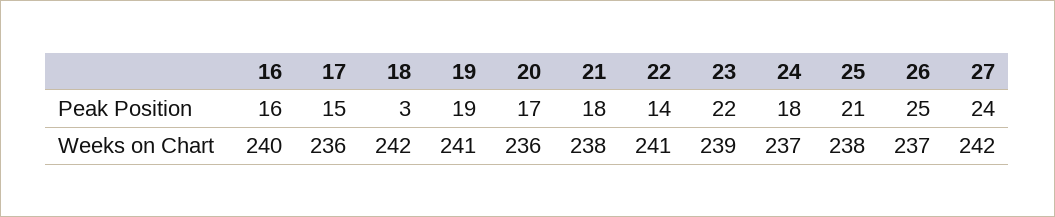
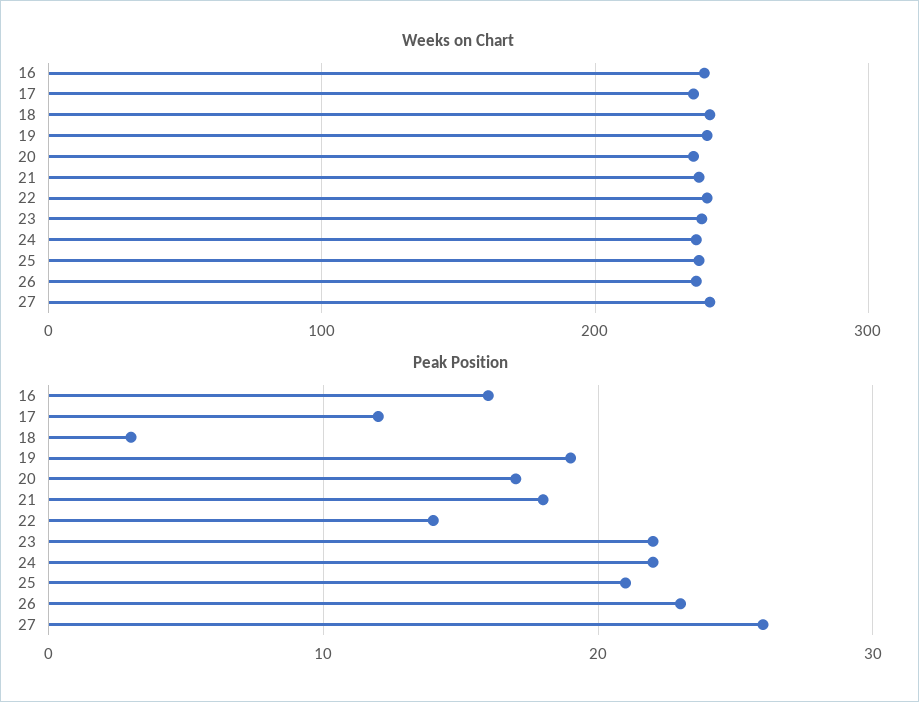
Peak Position, 17: 15 -> 12
Peak Position, 24: 18 -> 22
Peak Position, 26: 25 -> 23
Peak Position, 27: 24 -> 26

